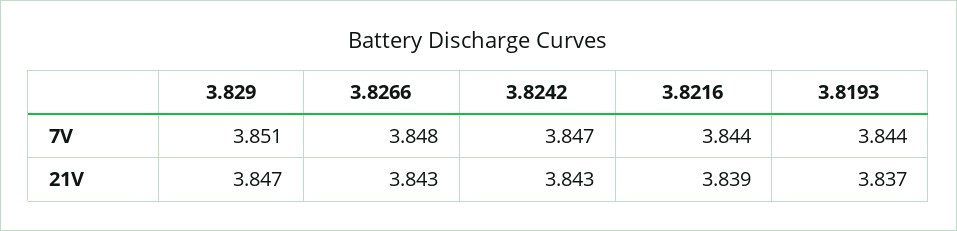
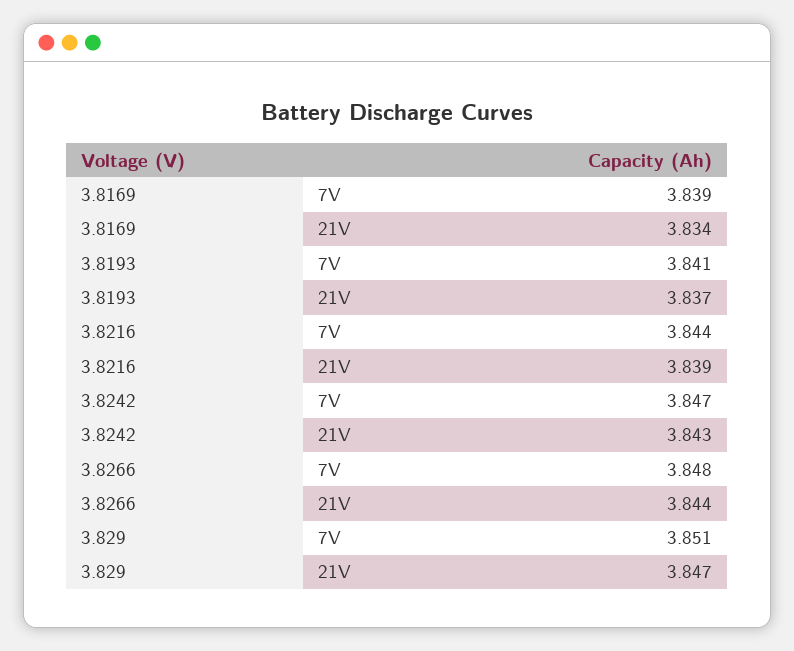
3.8193, 7V: 3.844 -> 3.841
3.8266, 21V: 3.843 -> 3.844
3.8169, 7V: none -> 3.839
3.8169, 21V: none -> 3.834

